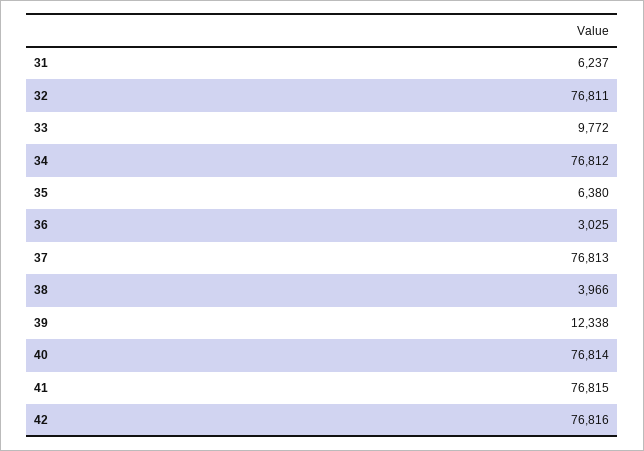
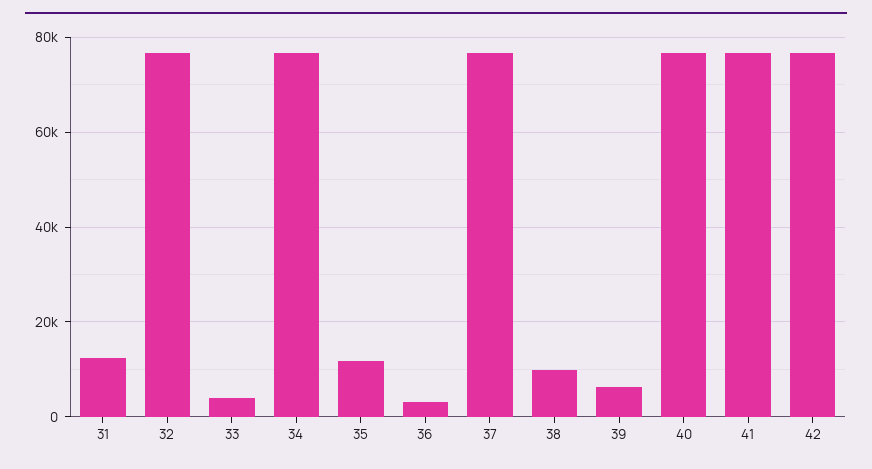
31: 6237 -> 12000
33: 9772 -> 4000
35: 6380 -> 12000
38: 3966 -> 10000
39: 12338 -> 6000

